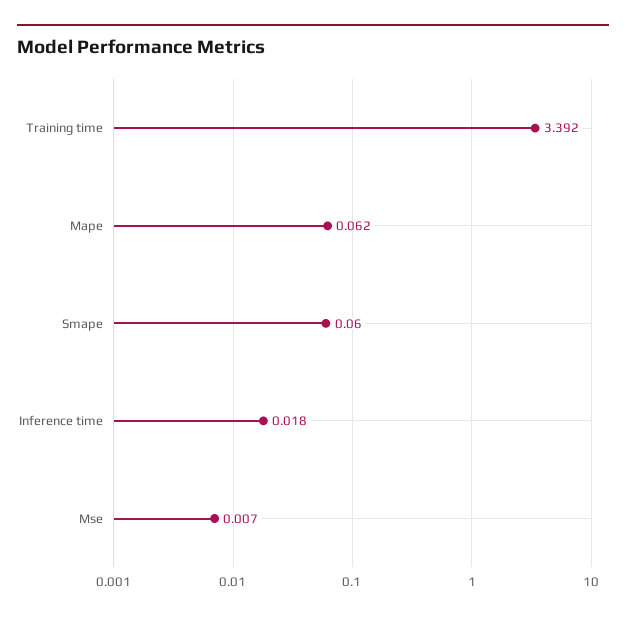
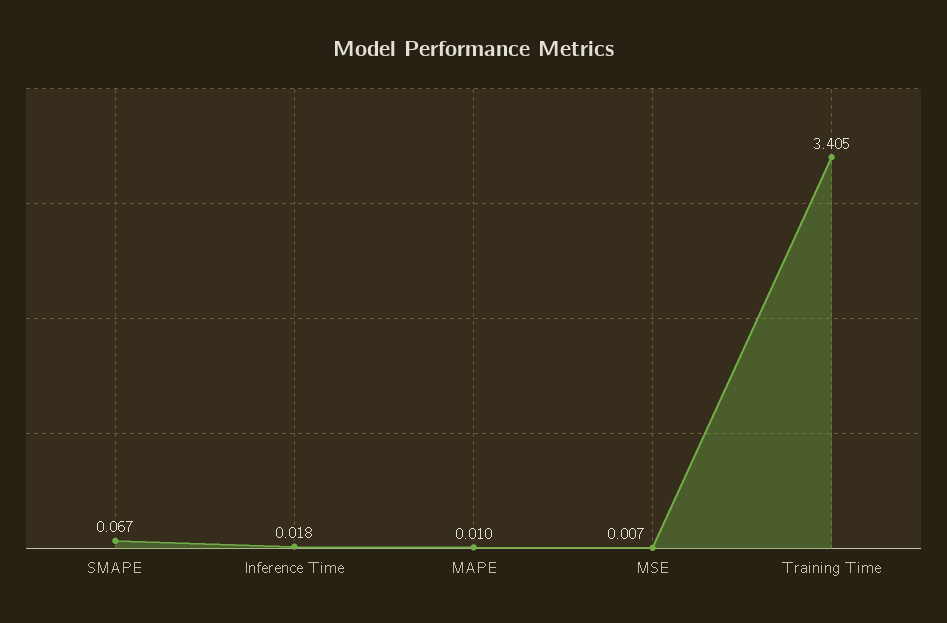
Training time: 3.392 -> 3.405
Mape: 0.062 -> 0.01
Smape: 0.06 -> 0.067

